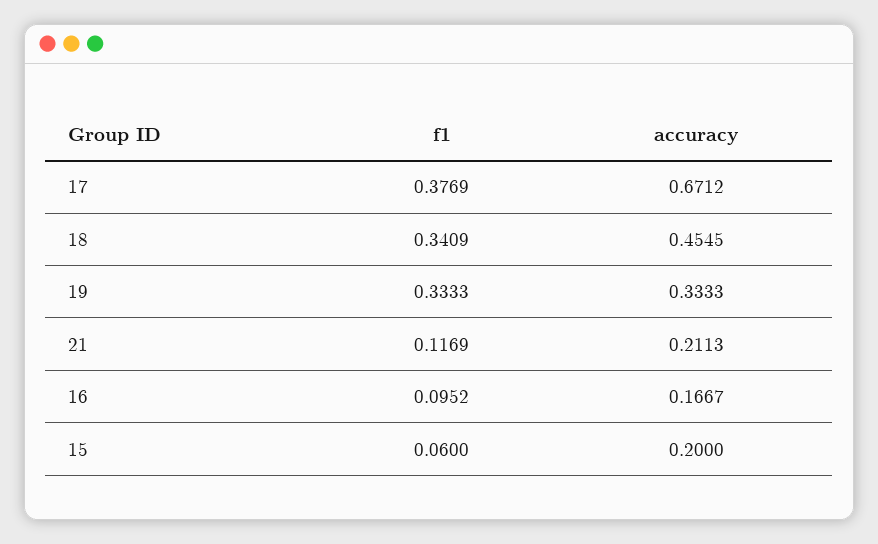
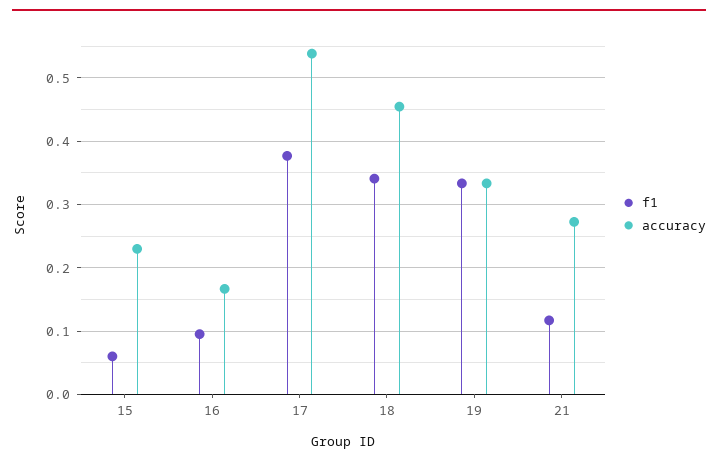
accuracy, 17: 0.6712 -> 0.54
accuracy, 21: 0.2113 -> 0.27
accuracy, 15: 0.2 -> 0.23

